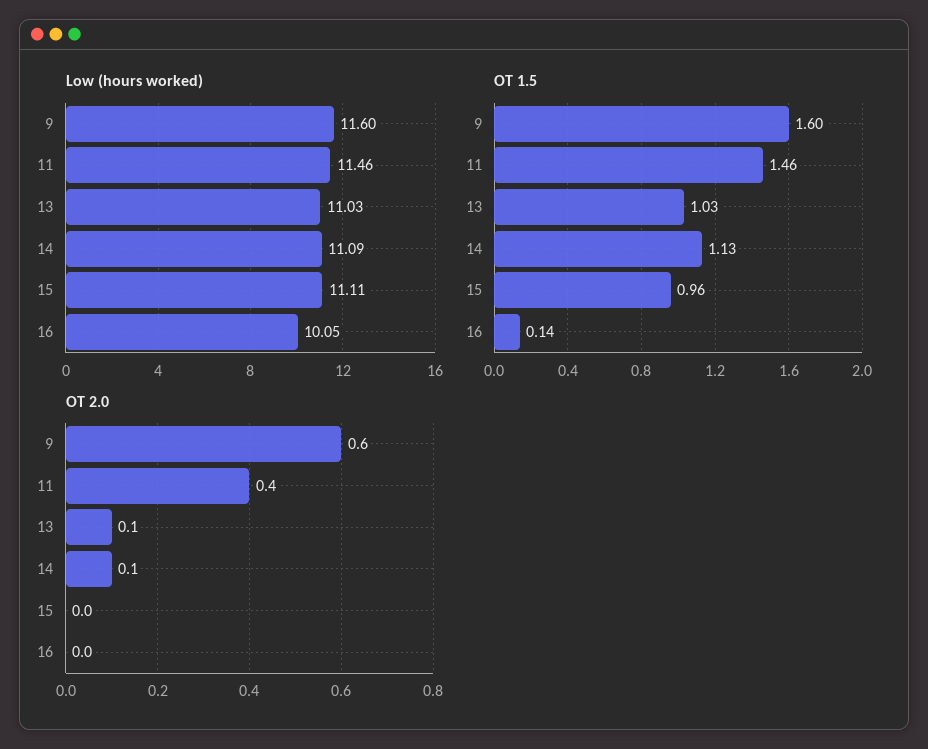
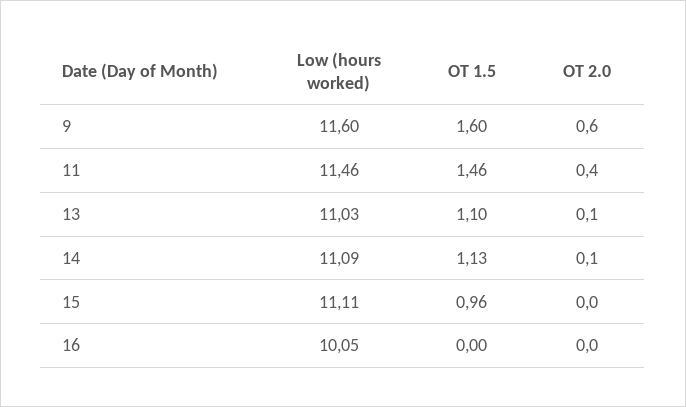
OT 1.5, 13: 1.03 -> 1.1
OT 1.5, 16: 0.14 -> 0

